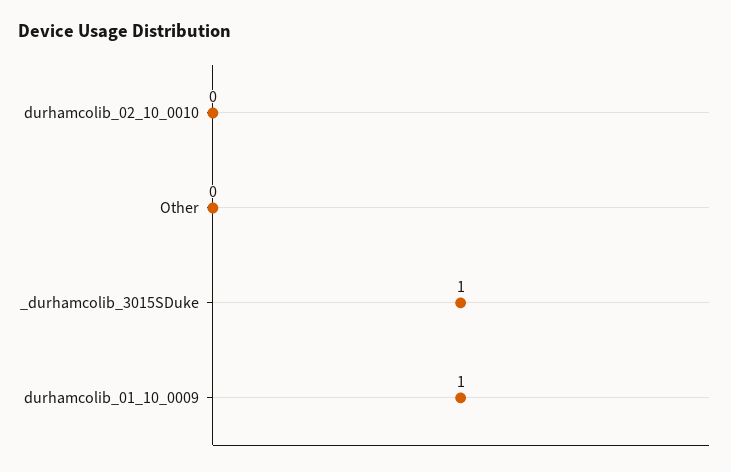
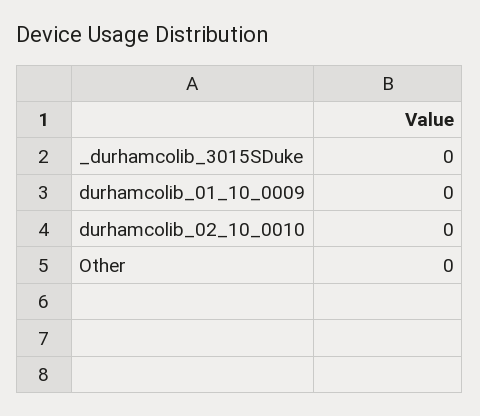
_durhamcolib_3015SDuke: 1 -> 0
durhamcolib_01_10_0009: 1 -> 0

